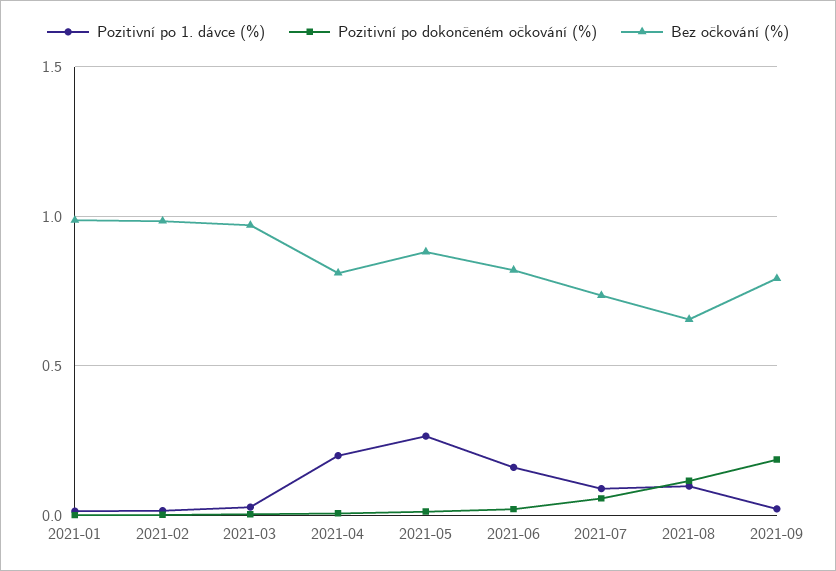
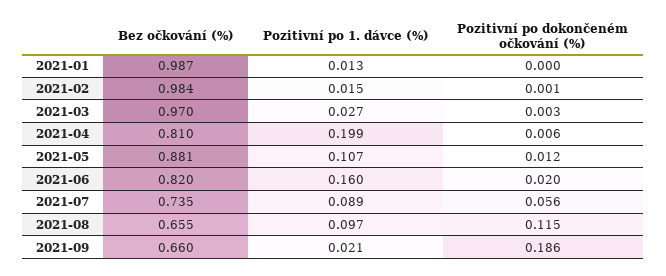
Pozitivní po 1. dávce (%), 2021-05: 0.25 -> 0.107
Bez očkování (%), 2021-09: 0.8 -> 0.66

